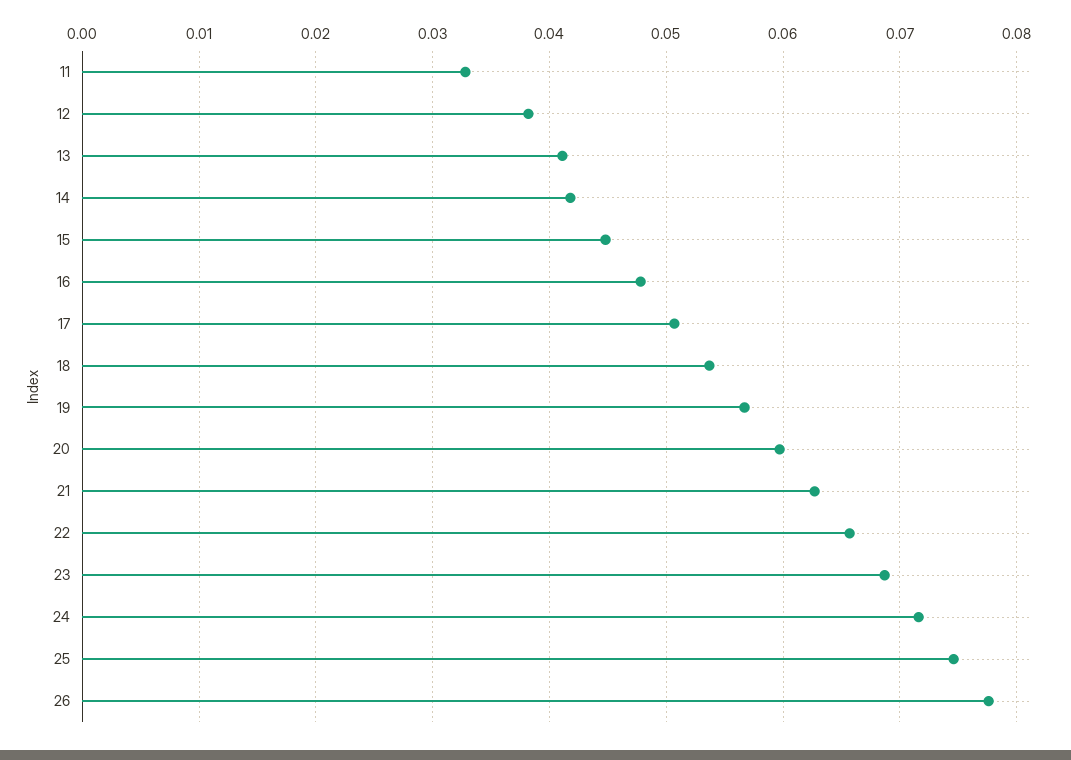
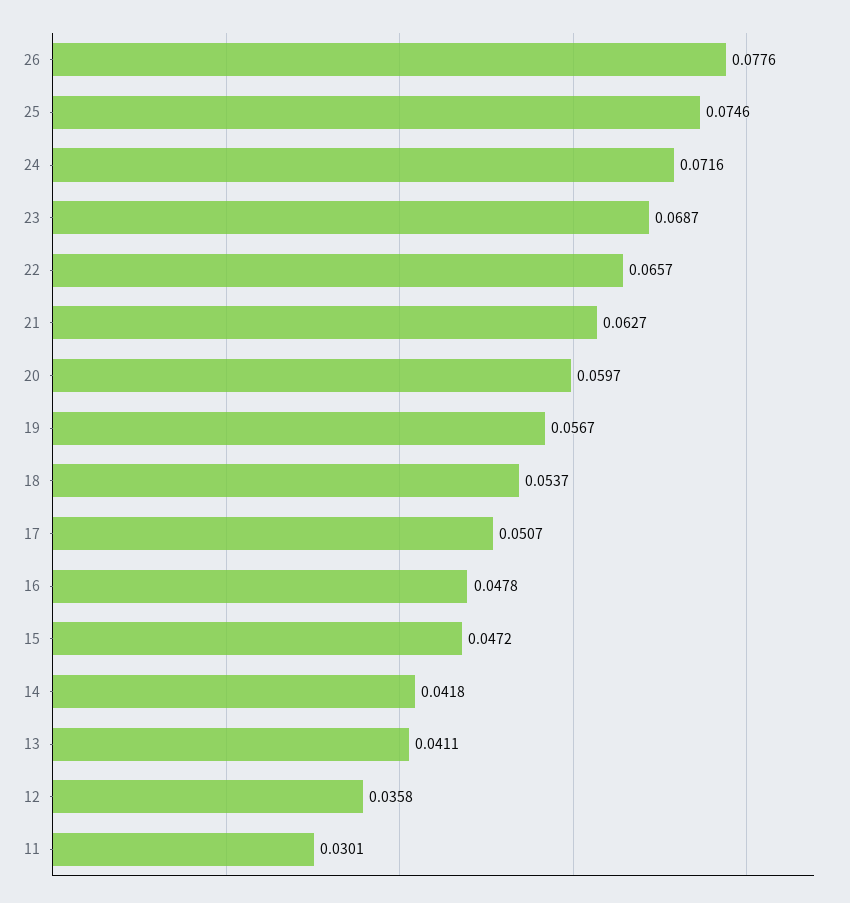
11: 0.033 -> 0.0301
12: 0.038 -> 0.0358
15: 0.045 -> 0.0472

